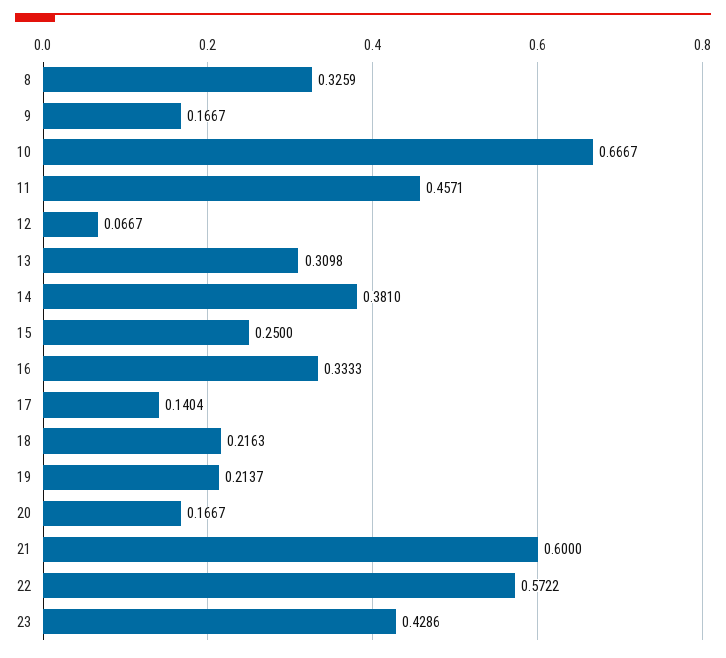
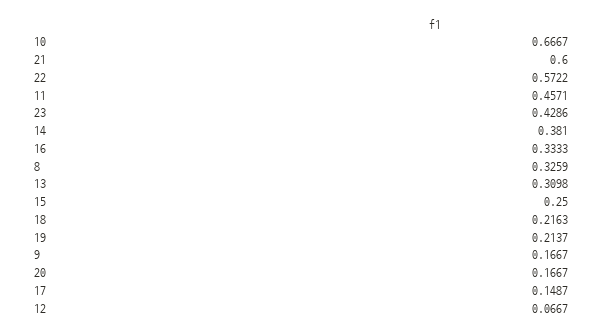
17: 0.1404 -> 0.1487

